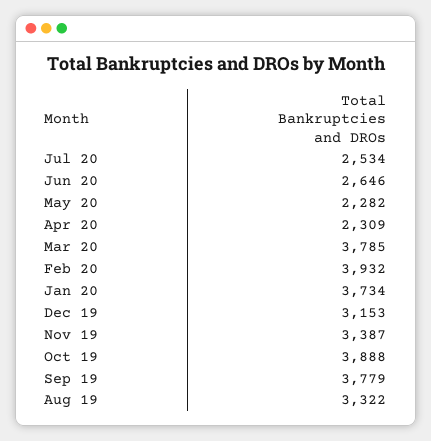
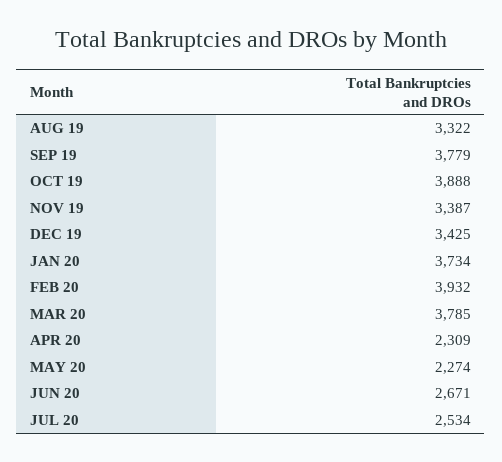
Jun 20: 2646 -> 2671
May 20: 2282 -> 2274
Dec 19: 3153 -> 3425

